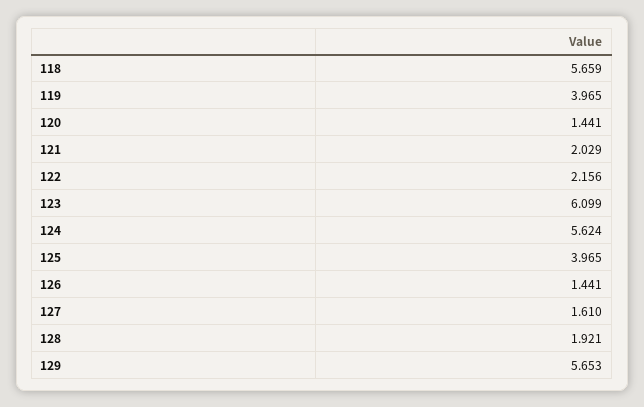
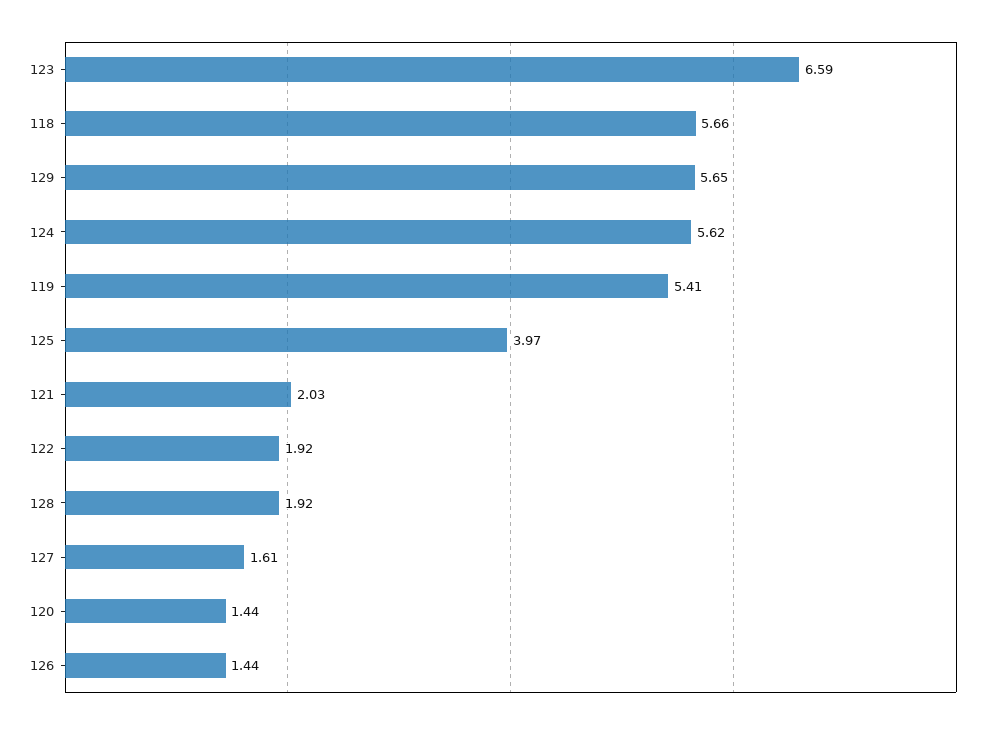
119: 3.965 -> 5.41
122: 2.156 -> 1.92
123: 6.099 -> 6.59

